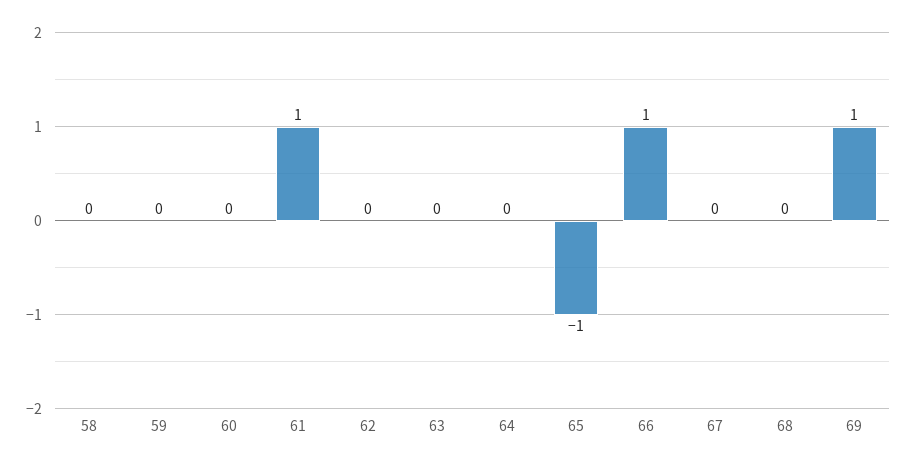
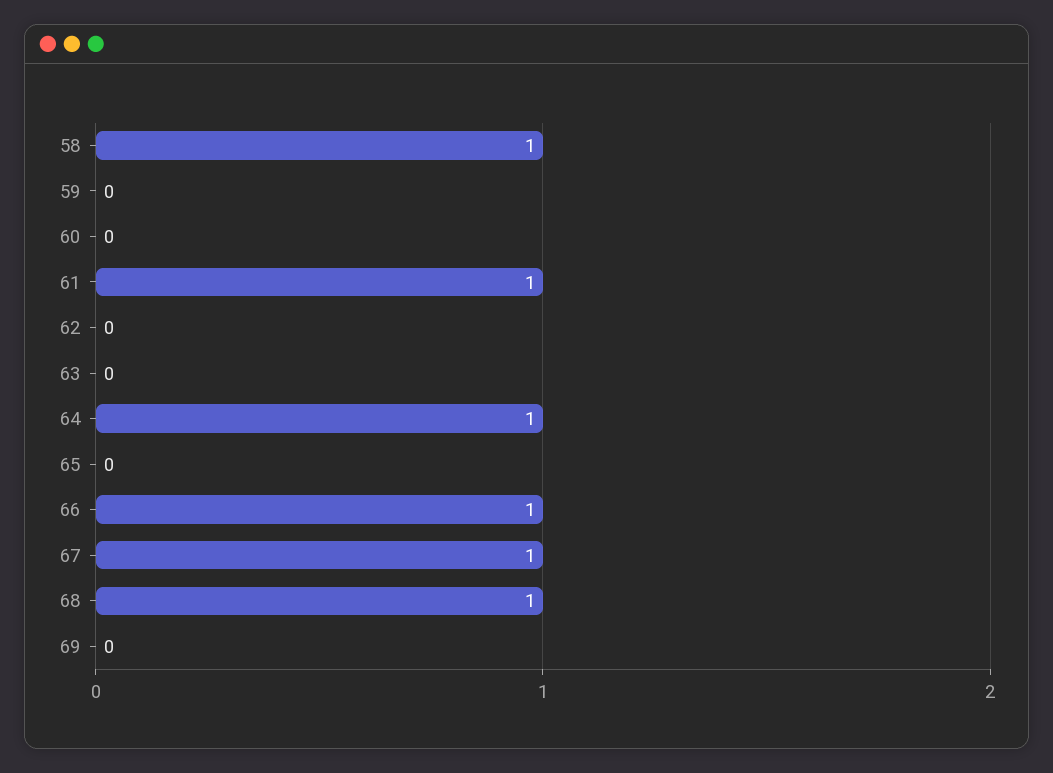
58: 0 -> 1
64: 0 -> 1
65: -1 -> 0
67: 0 -> 1
68: 0 -> 1
69: 1 -> 0

